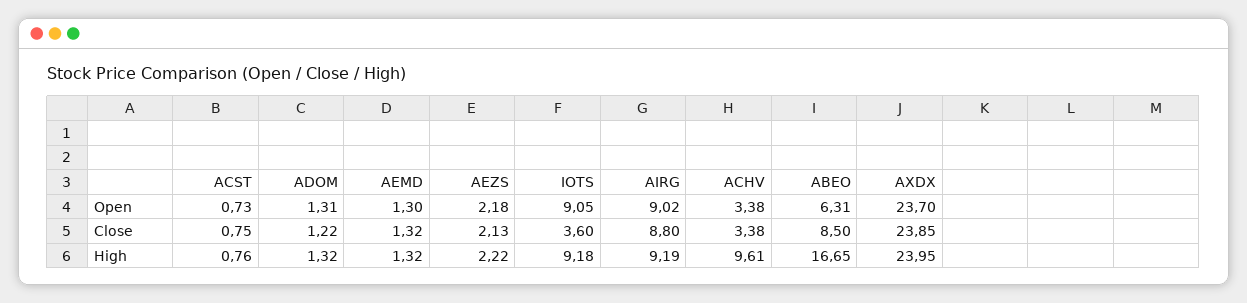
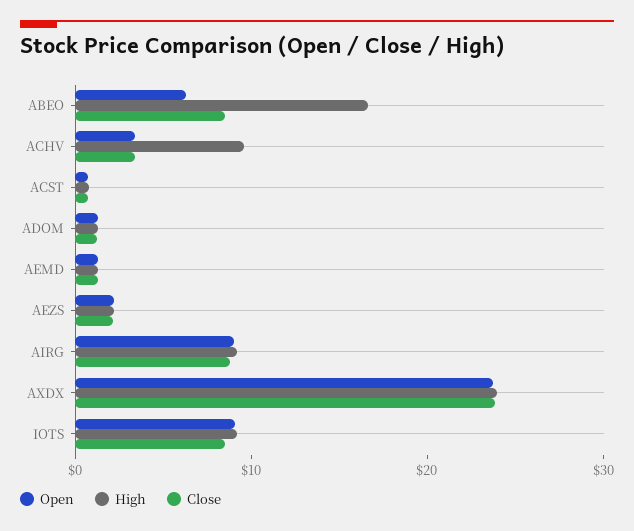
Close, IOTS: 3.6 -> 8

